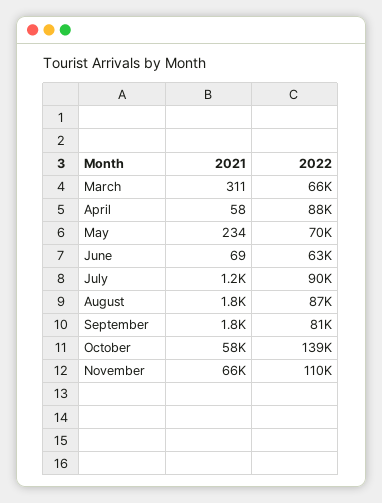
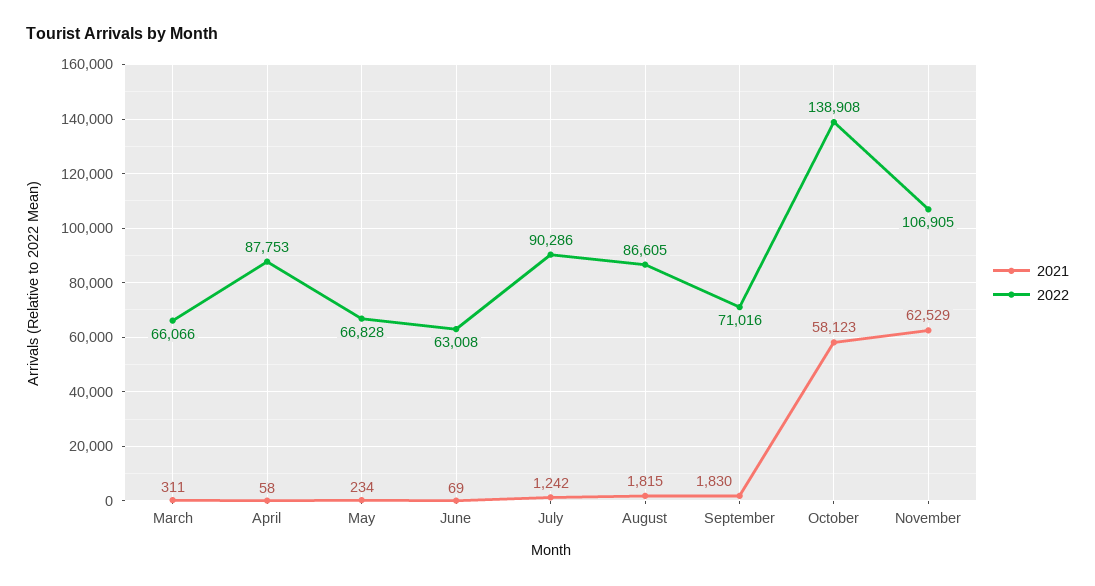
2022, May: 70000 -> 66828
2022, September: 81000 -> 71016
2021, November: 66000 -> 62529
2022, November: 110000 -> 106905

